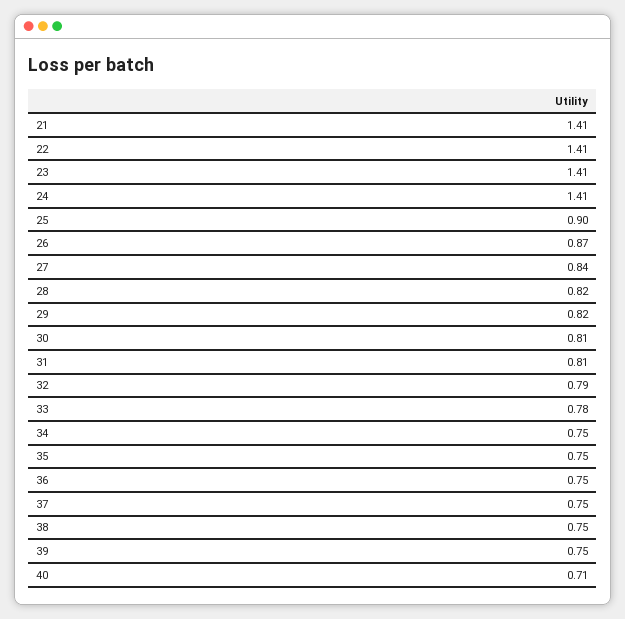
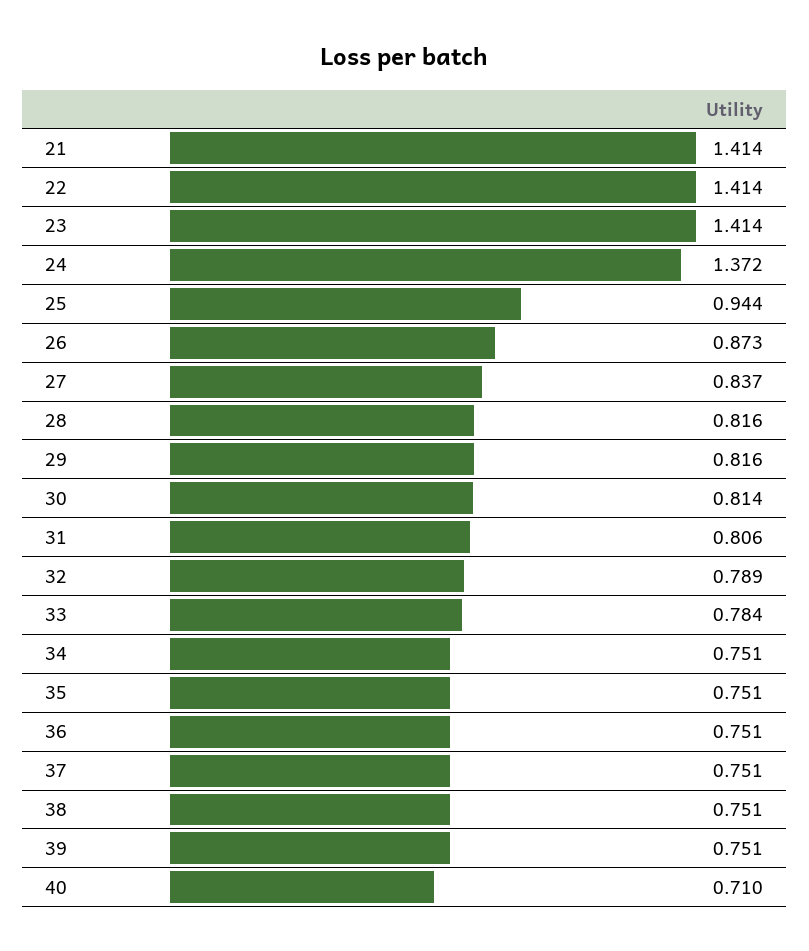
24: 1.41 -> 1.372
25: 0.9 -> 0.944

